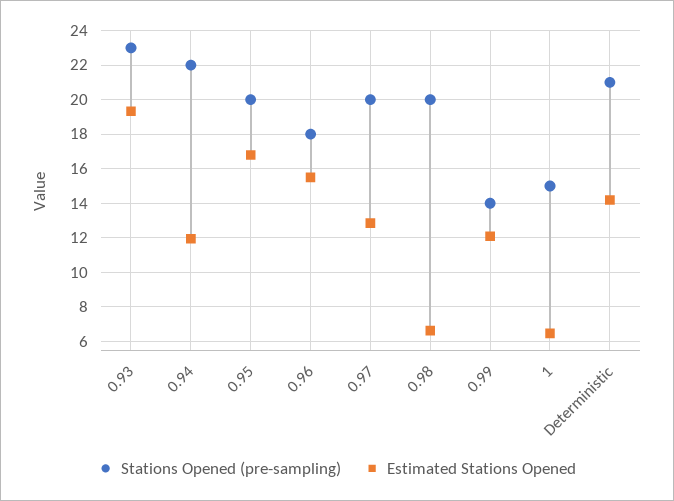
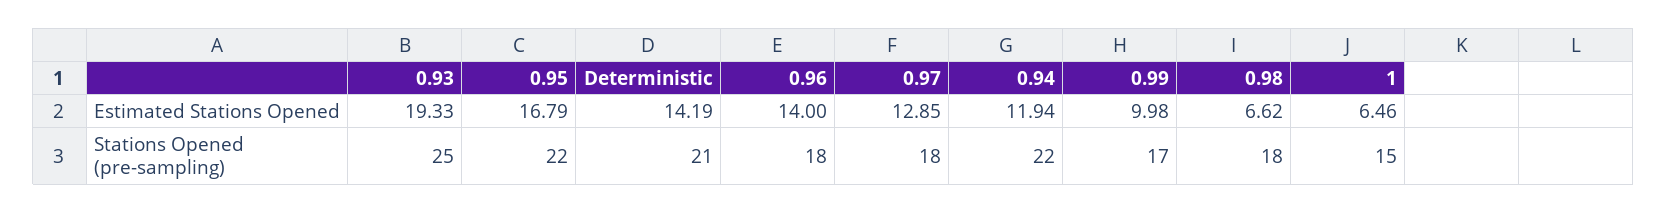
Stations Opened (pre-sampling), 0.93: 23 -> 25
Stations Opened (pre-sampling), 0.95: 20 -> 22
Estimated Stations Opened, 0.96: 15.5 -> 14
Stations Opened (pre-sampling), 0.97: 20 -> 18
Stations Opened (pre-sampling), 0.98: 20 -> 18
Stations Opened (pre-sampling), 0.99: 14 -> 17
Estimated Stations Opened, 0.99: 12 -> 9.98

